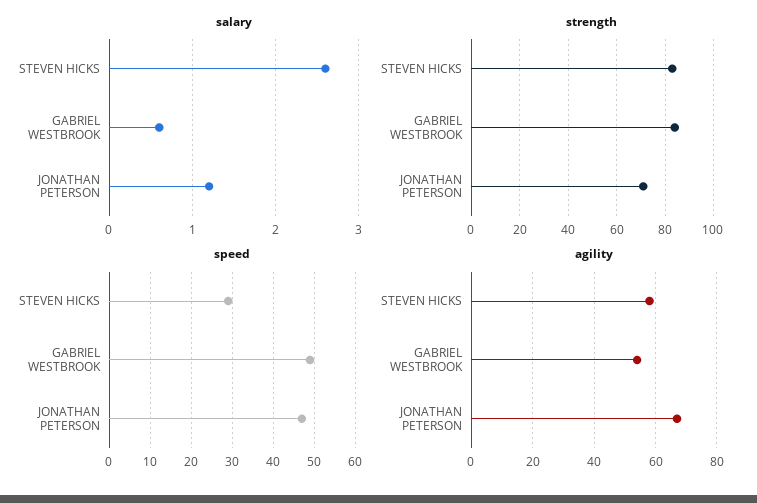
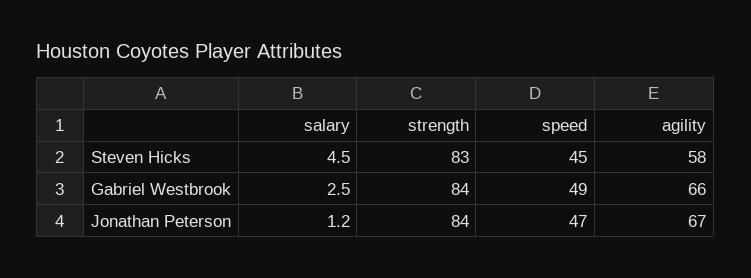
salary, STEVEN HICKS: 2.6 -> 4.5
salary, GABRIEL WESTBROOK: 0.6 -> 2.5
strength, JONATHAN PETERSON: 70 -> 84
speed, STEVEN HICKS: 30 -> 45
agility, GABRIEL WESTBROOK: 55 -> 66

